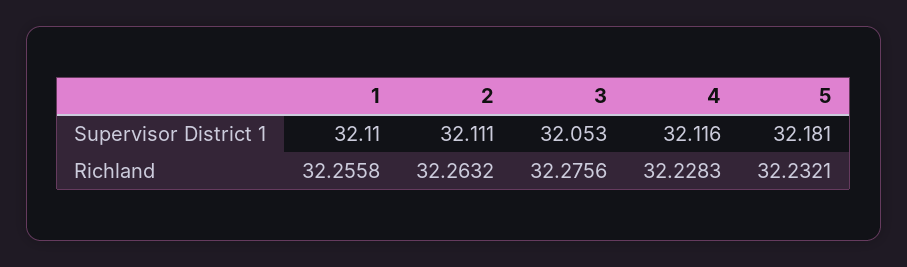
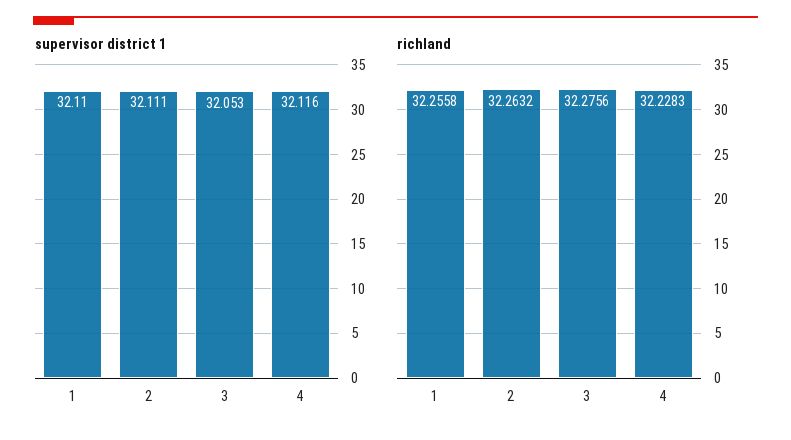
Supervisor District 1, 5: 32.181 -> none
Richland, 5: 32.2321 -> none

